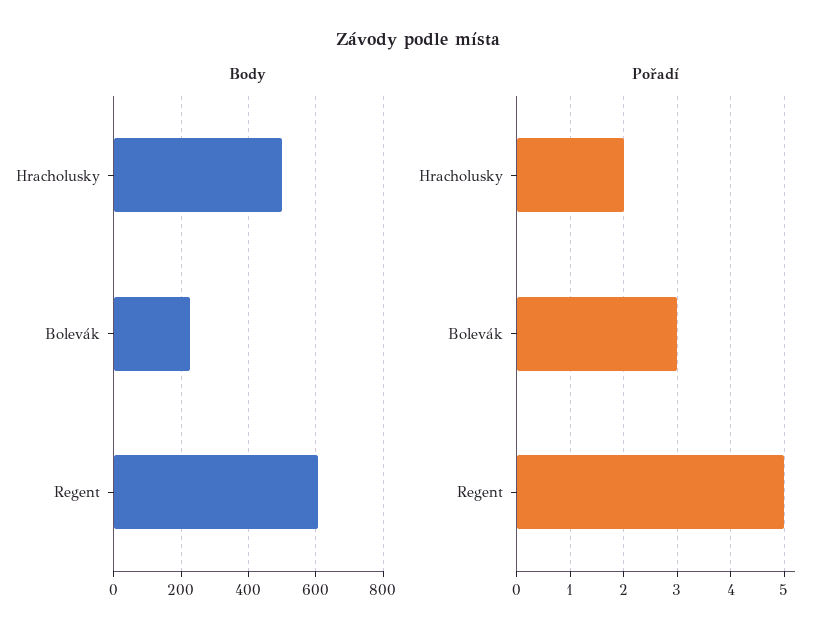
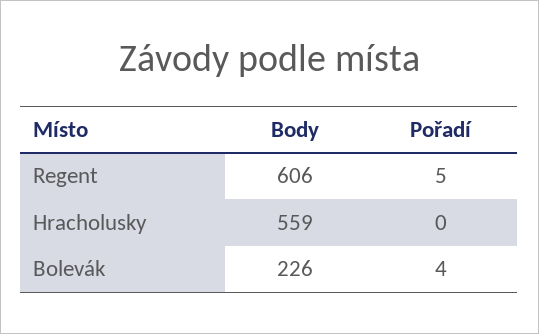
Body, Hracholusky: 500 -> 559
Pořadí, Hracholusky: 2 -> 0
Pořadí, Bolevák: 3 -> 4

